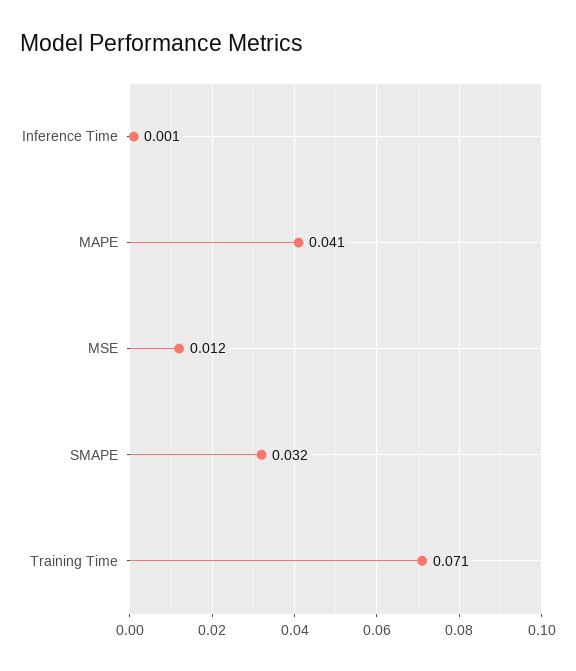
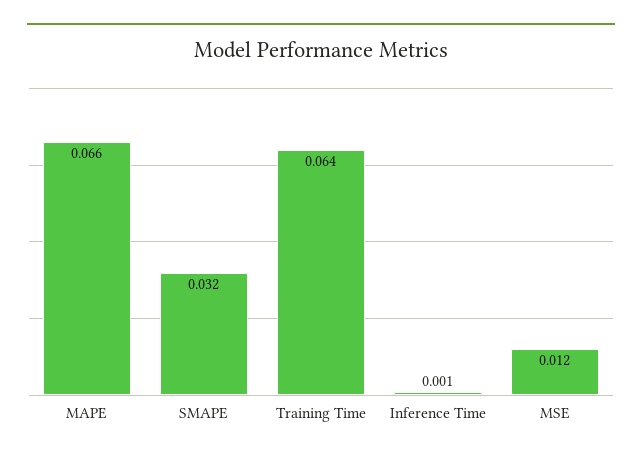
MAPE: 0.041 -> 0.066
Training Time: 0.071 -> 0.064

